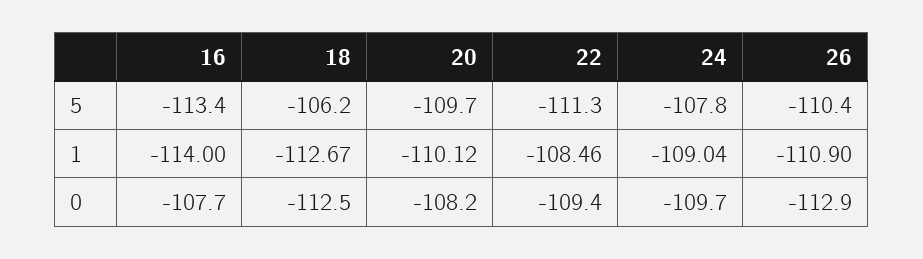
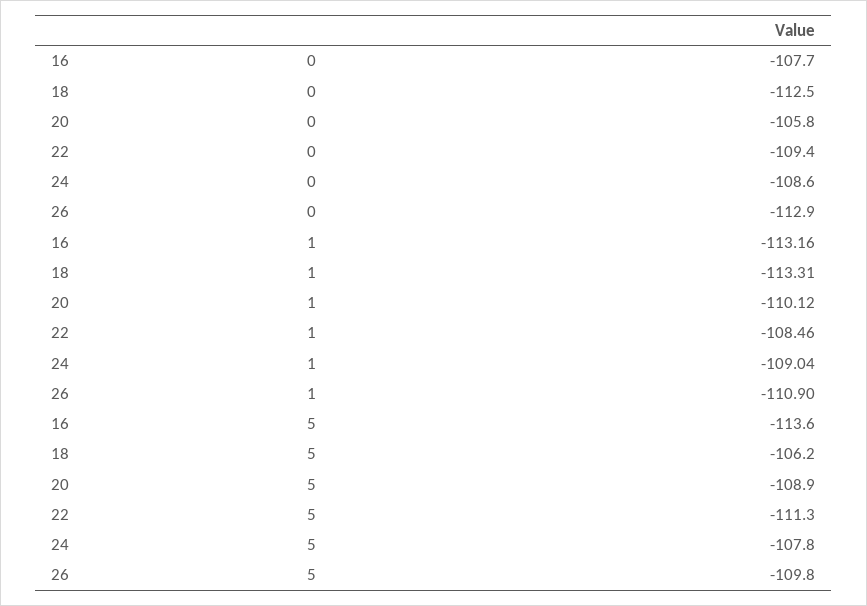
16, 5: -113.4 -> -113.6
20, 5: -109.7 -> -108.9
26, 5: -110.4 -> -109.8
16, 1: -114 -> -113.16
18, 1: -112.67 -> -113.31
20, 0: -108.2 -> -105.8
24, 0: -109.7 -> -108.6

